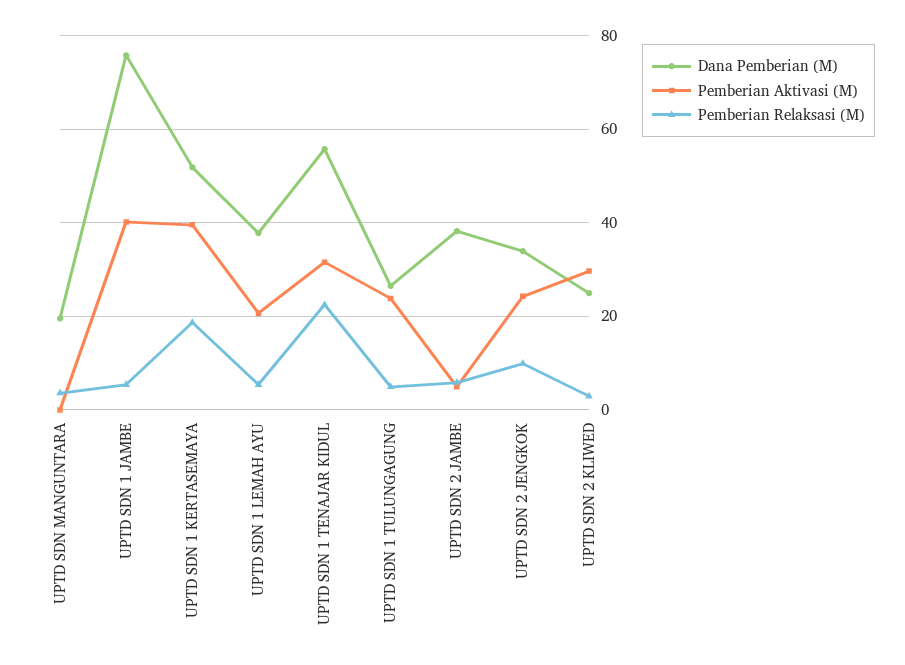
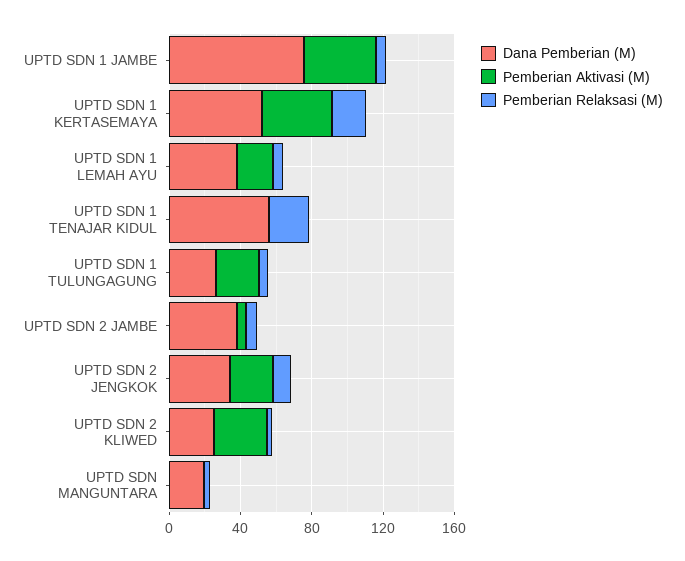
Pemberian Aktivasi (M), UPTD SDN 1 TENAJAR KIDUL: 32 -> 0

